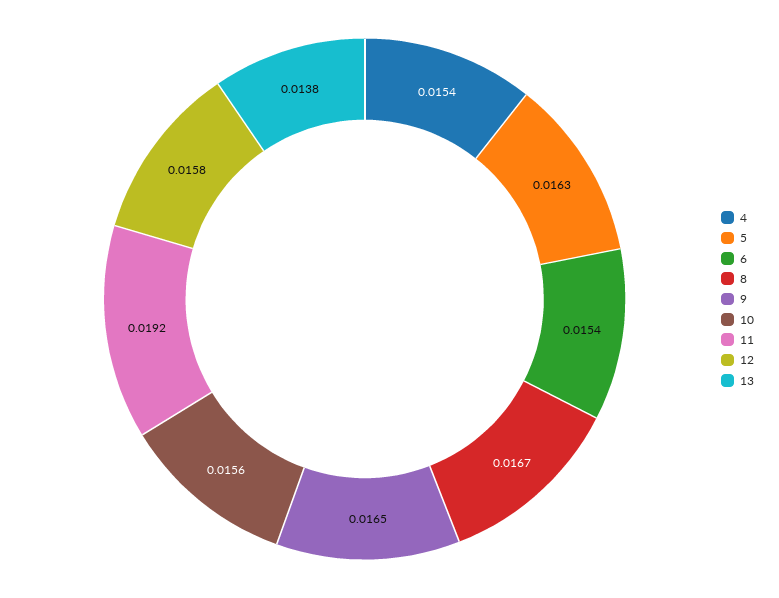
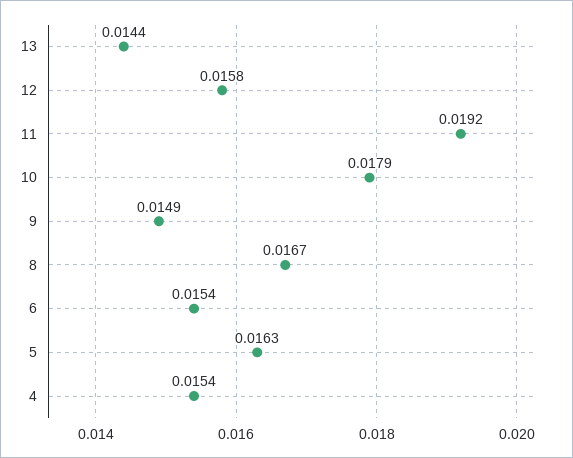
9: 0.0165 -> 0.0149
10: 0.0156 -> 0.0179
13: 0.0138 -> 0.0144

